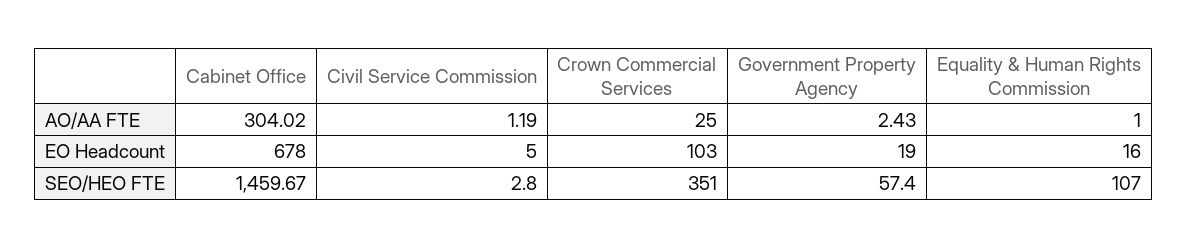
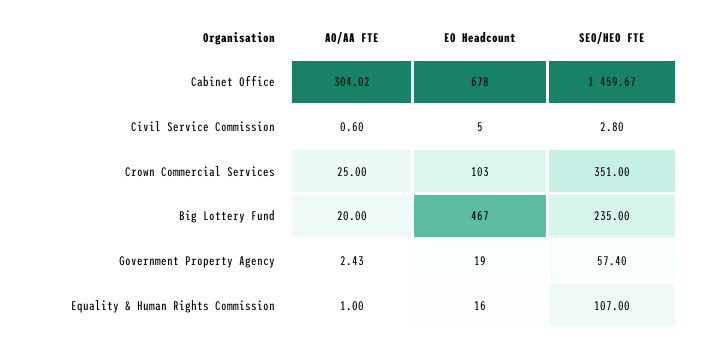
Civil Service Commission, AO/AA FTE: 1.19 -> 0.6
Big Lottery Fund, AO/AA FTE: none -> 20
Big Lottery Fund, EO Headcount: none -> 467
Big Lottery Fund, SEO/HEO FTE: none -> 235

